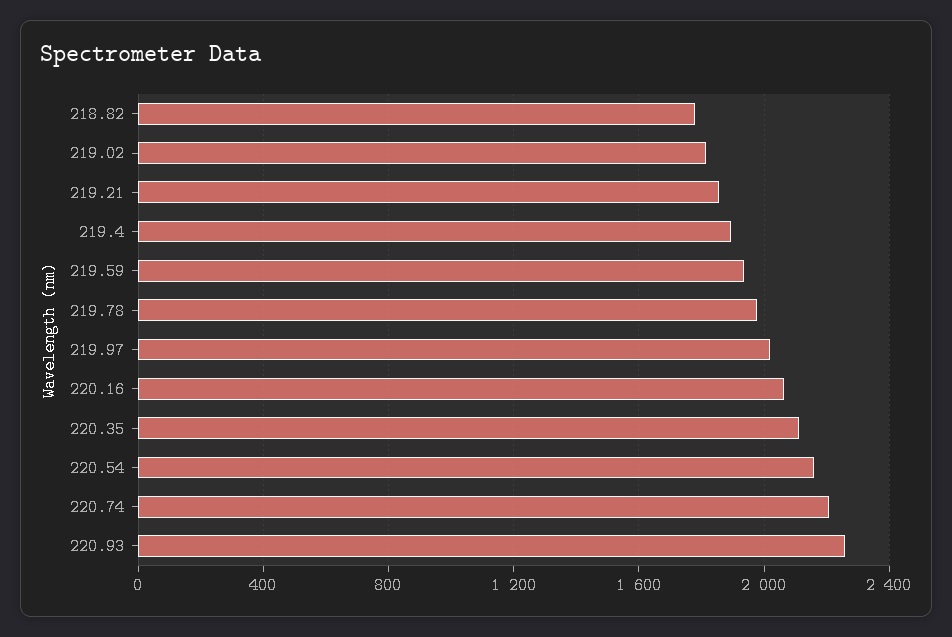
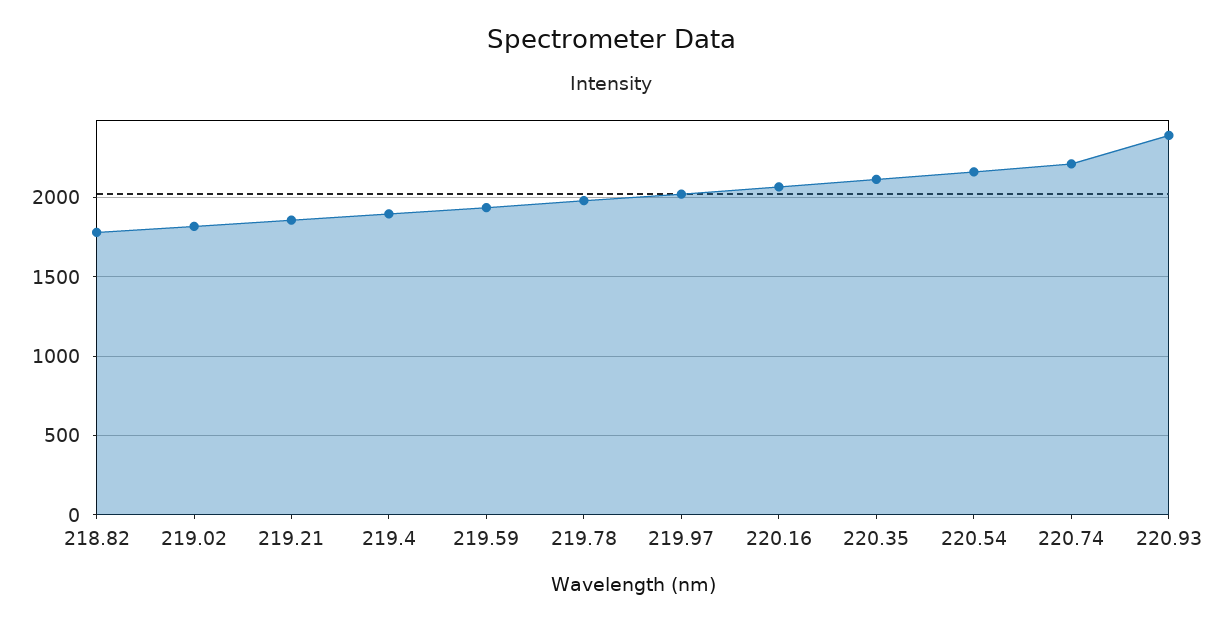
220.93: 2250 -> 2400

